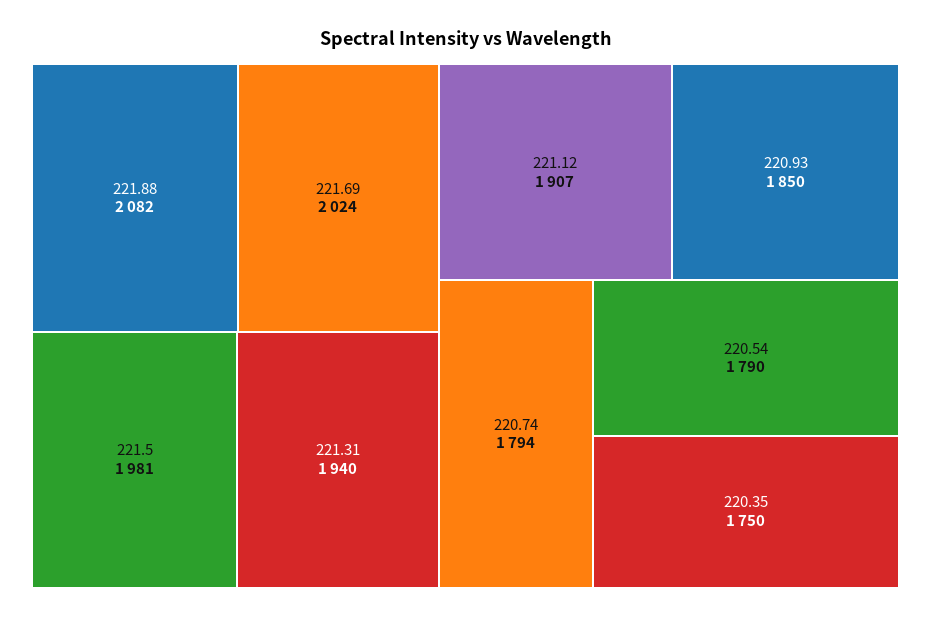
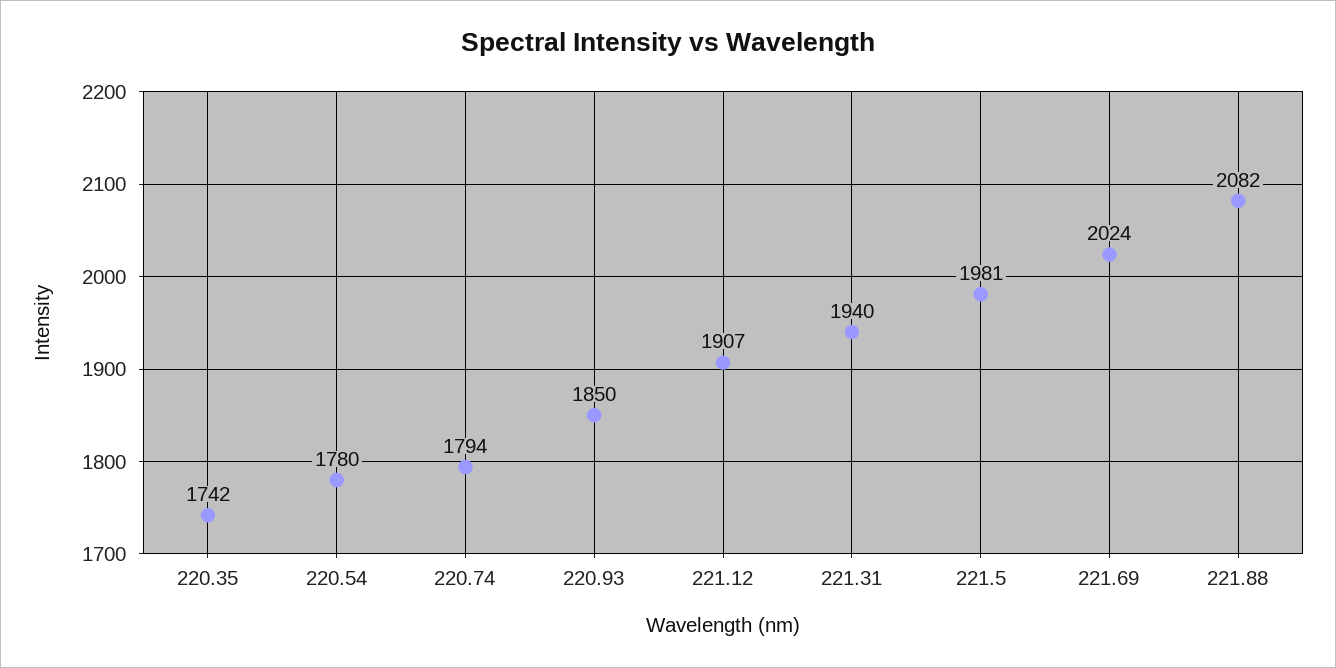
220.54: 1790 -> 1780
220.35: 1750 -> 1742

